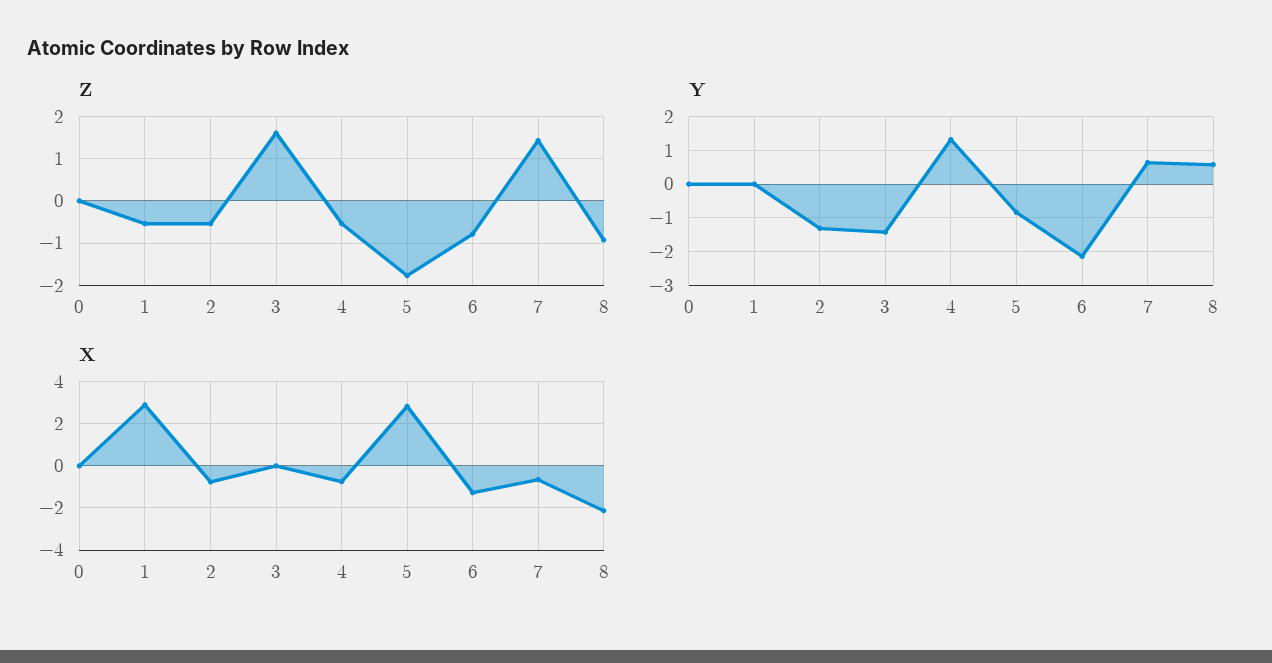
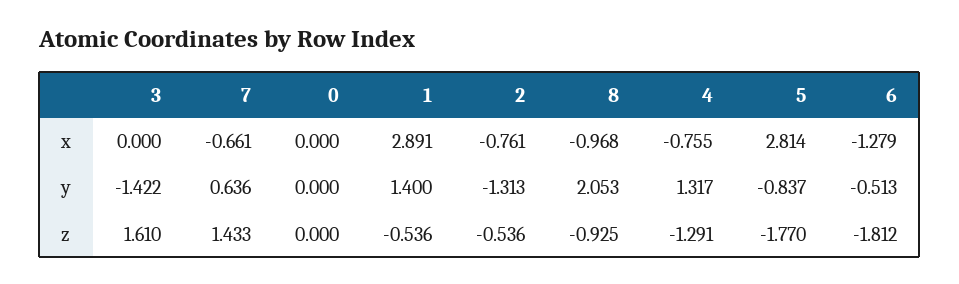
Z, 4: -0.6 -> -1.291
Z, 6: -0.8 -> -1.812
Y, 1: 0 -> 1.4
Y, 6: -2.2 -> -0.513
Y, 8: 0.6 -> 2.053
X, 8: -2 -> -0.968

